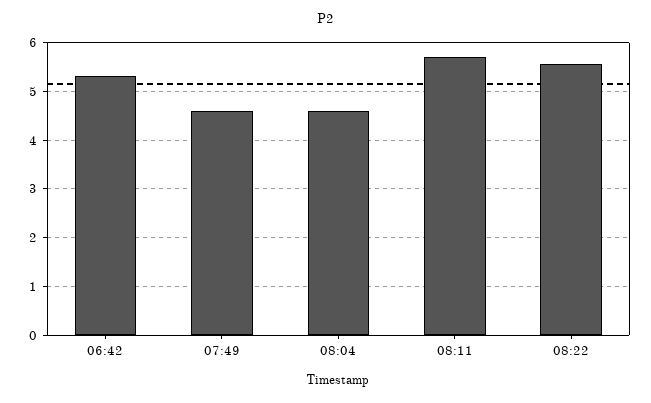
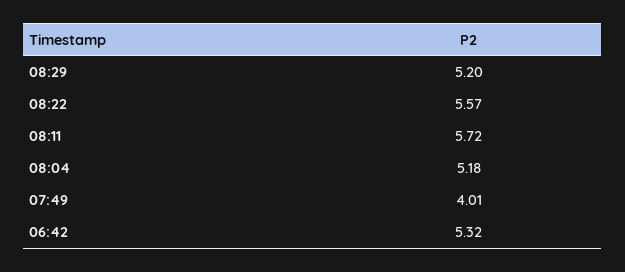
07:49: 4.6 -> 4.01
08:04: 4.6 -> 5.18
08:29: none -> 5.2

